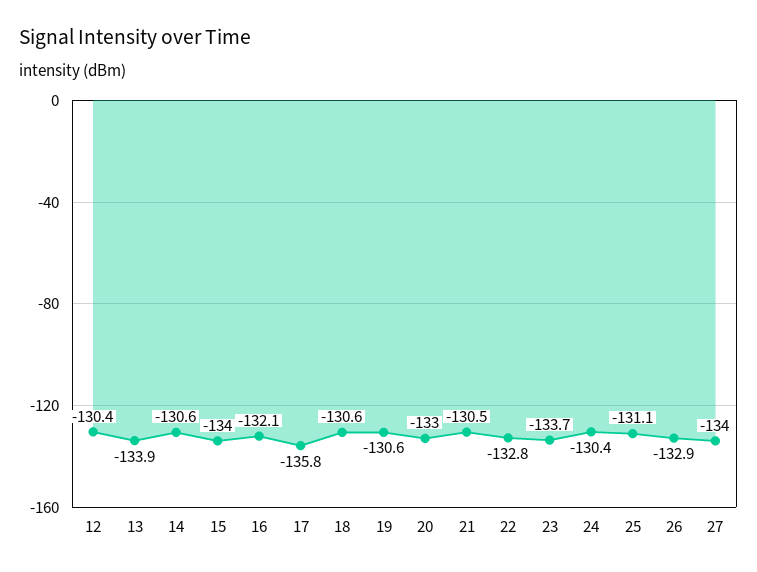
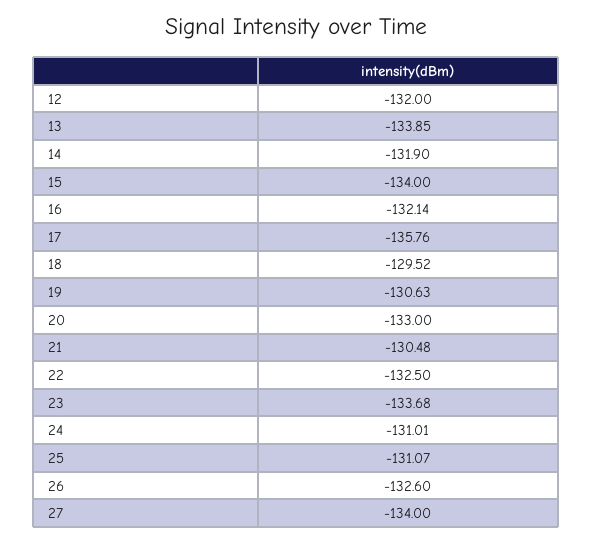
12: -130.4 -> -132
14: -130.6 -> -131.9
18: -130.6 -> -129.52
22: -132.8 -> -132.5
24: -130.4 -> -131.01
26: -132.9 -> -132.6

